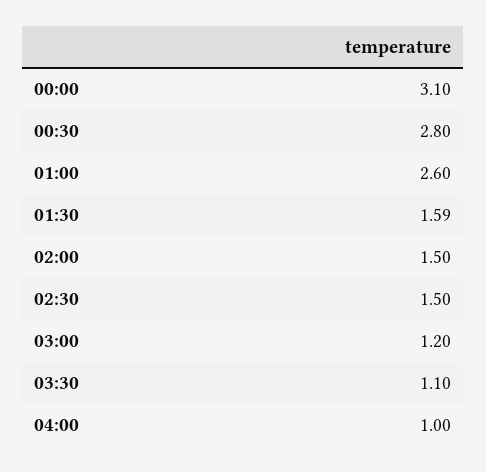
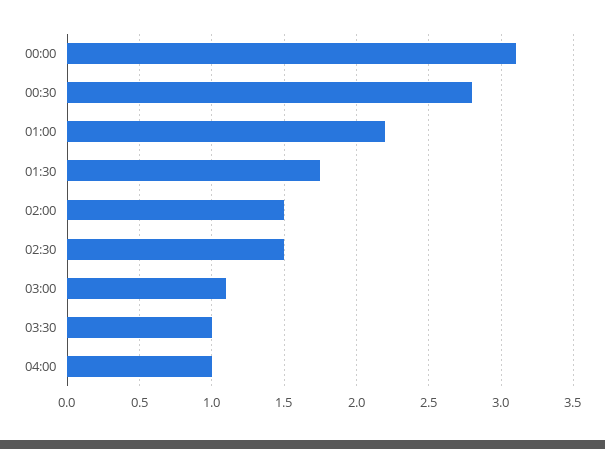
01:00: 2.6 -> 2.2
01:30: 1.59 -> 1.75
03:00: 1.2 -> 1.1
03:30: 1.1 -> 1

